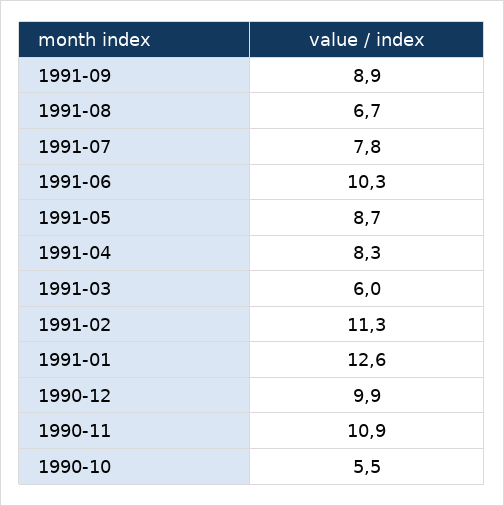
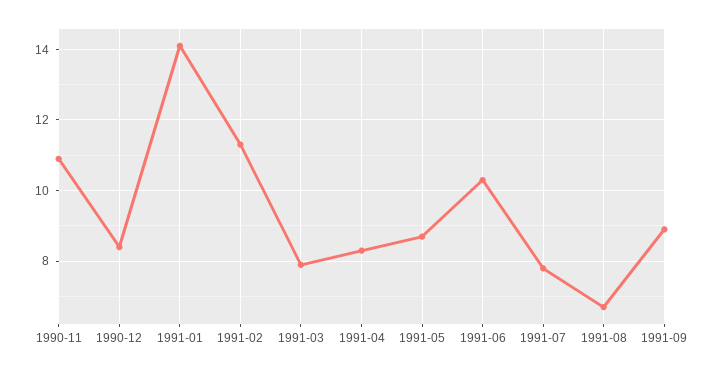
1991-03: 6 -> 8
1991-01: 12.6 -> 14
1990-12: 9.9 -> 8.5
1990-10: 5.5 -> none

